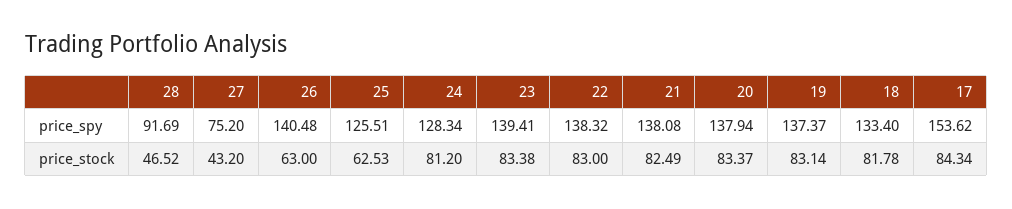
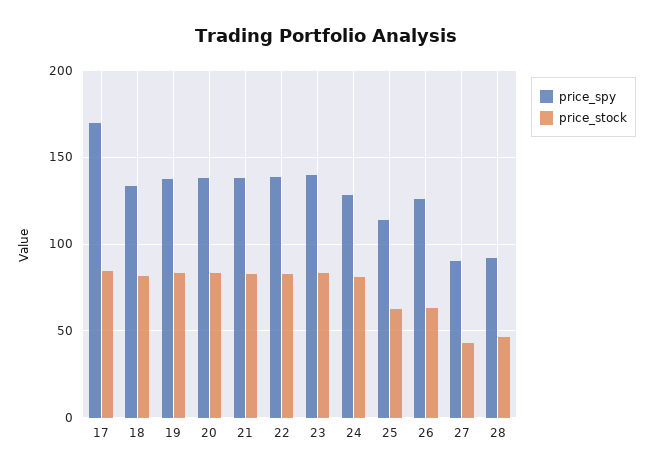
price_spy, 27: 75.2 -> 90
price_spy, 26: 140.48 -> 125
price_spy, 25: 125.51 -> 115
price_spy, 17: 153.62 -> 170

